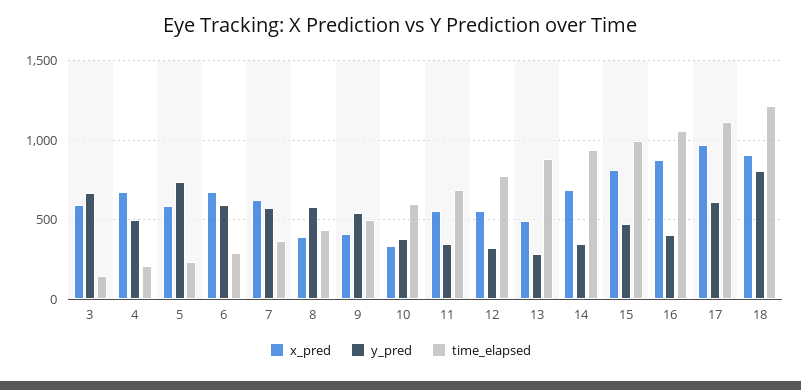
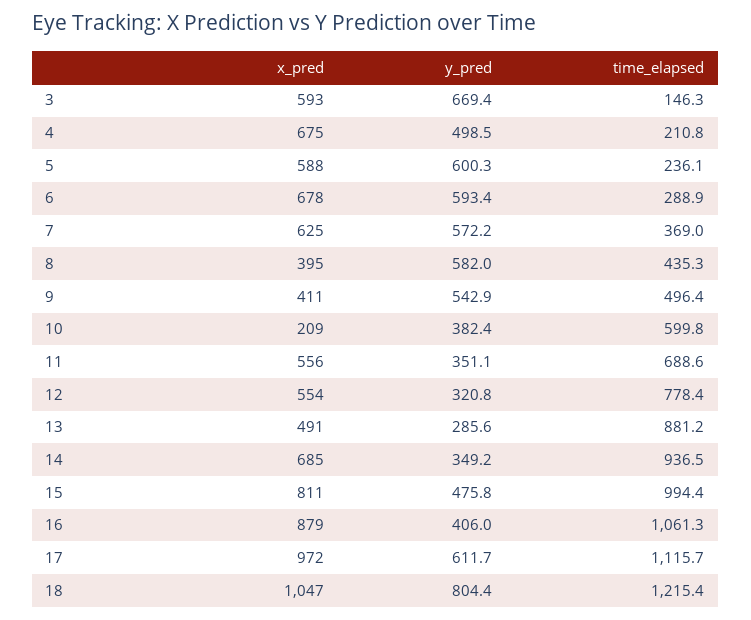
y_pred, 5: 750 -> 600.3
x_pred, 10: 350 -> 209
x_pred, 18: 900 -> 1047

